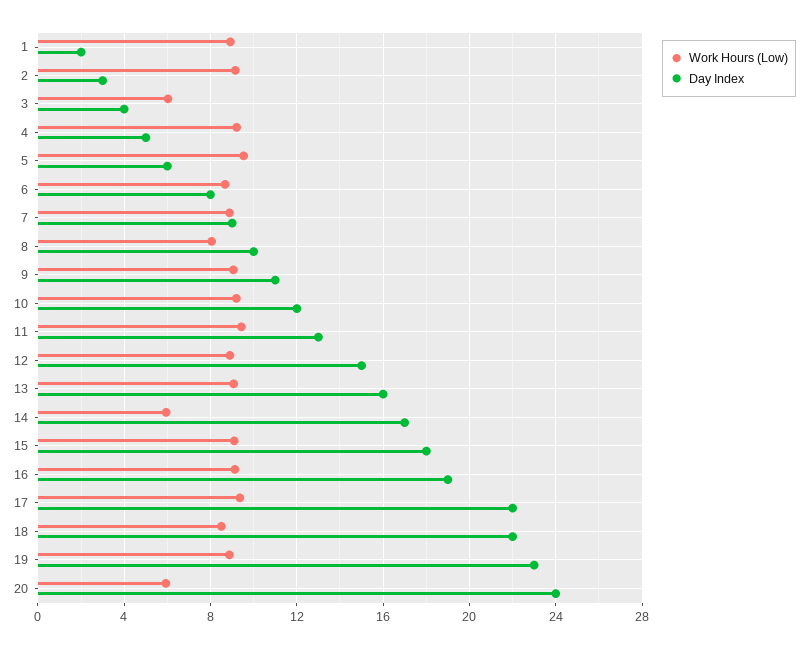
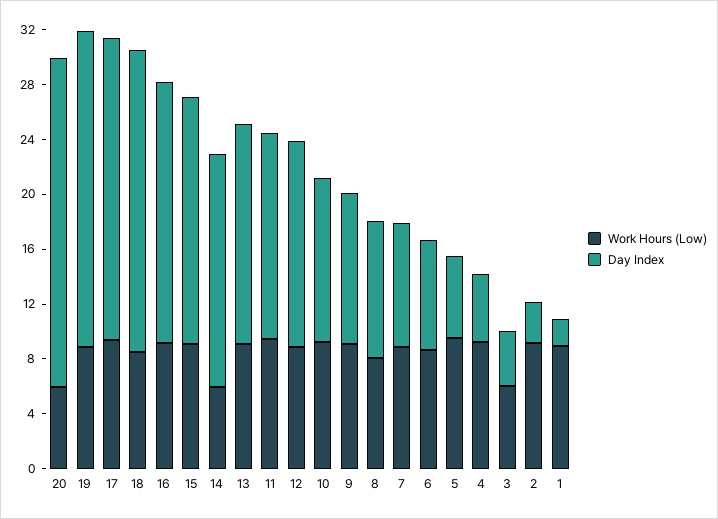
Day Index, 11: 13 -> 15

